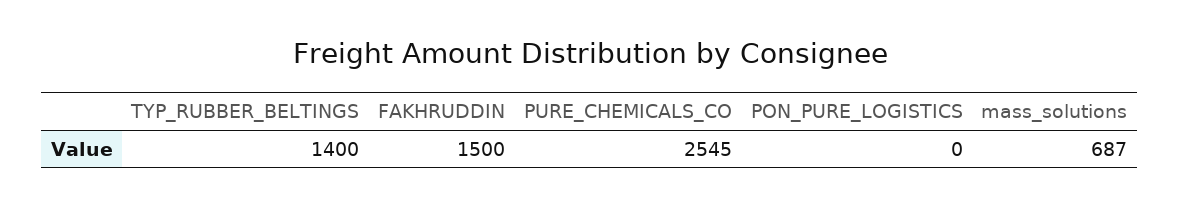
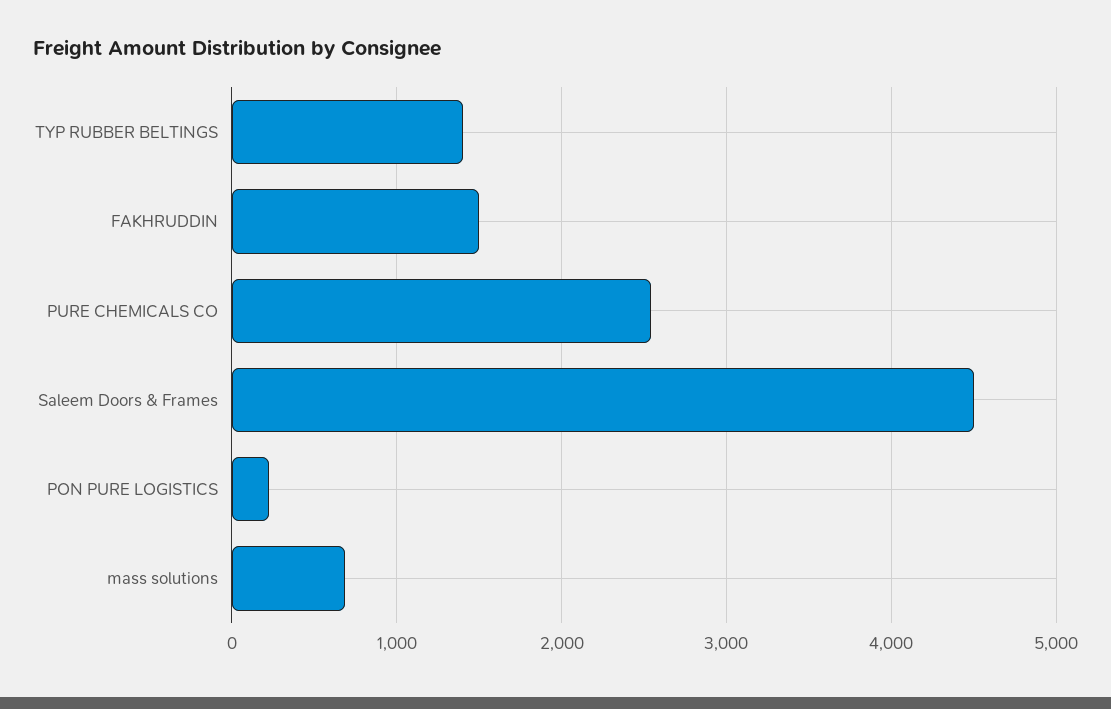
PON_PURE_LOGISTICS: 0 -> 200
Saleem Doors & Frames: none -> 4500

